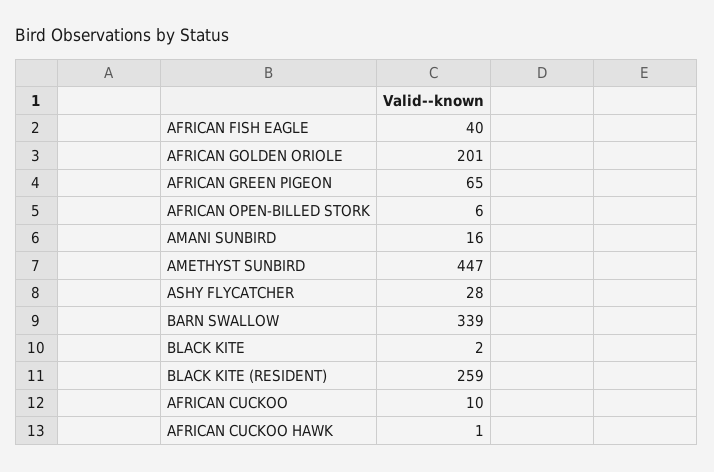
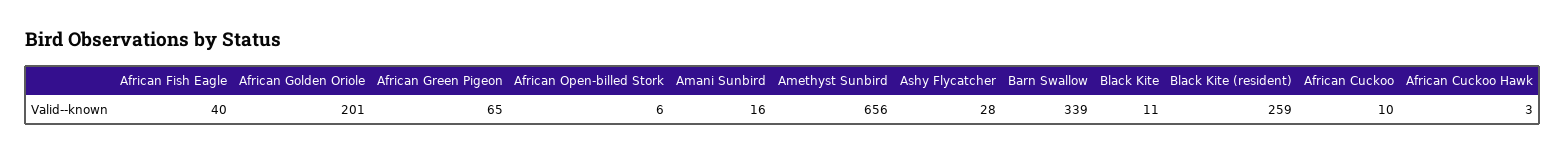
AMETHYST SUNBIRD: 447 -> 656
BLACK KITE: 2 -> 11
AFRICAN CUCKOO HAWK: 1 -> 3

